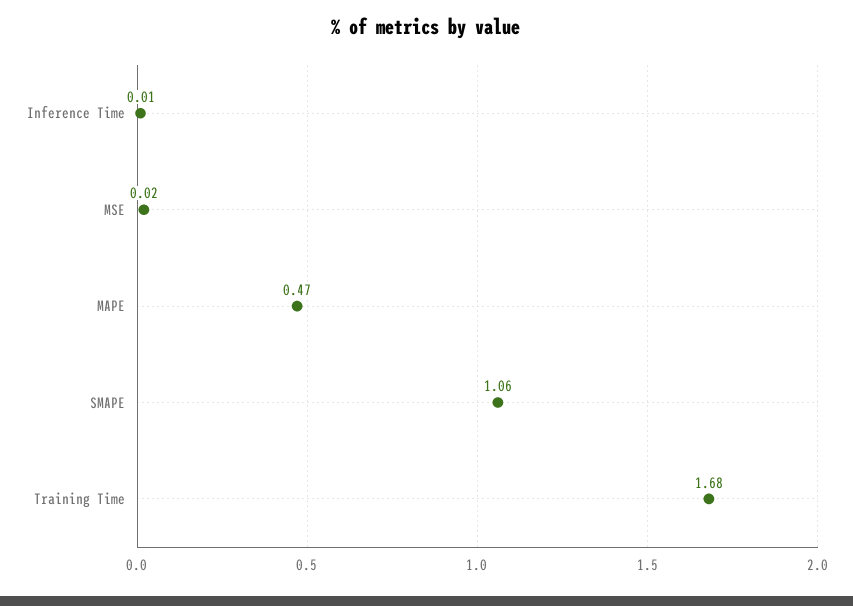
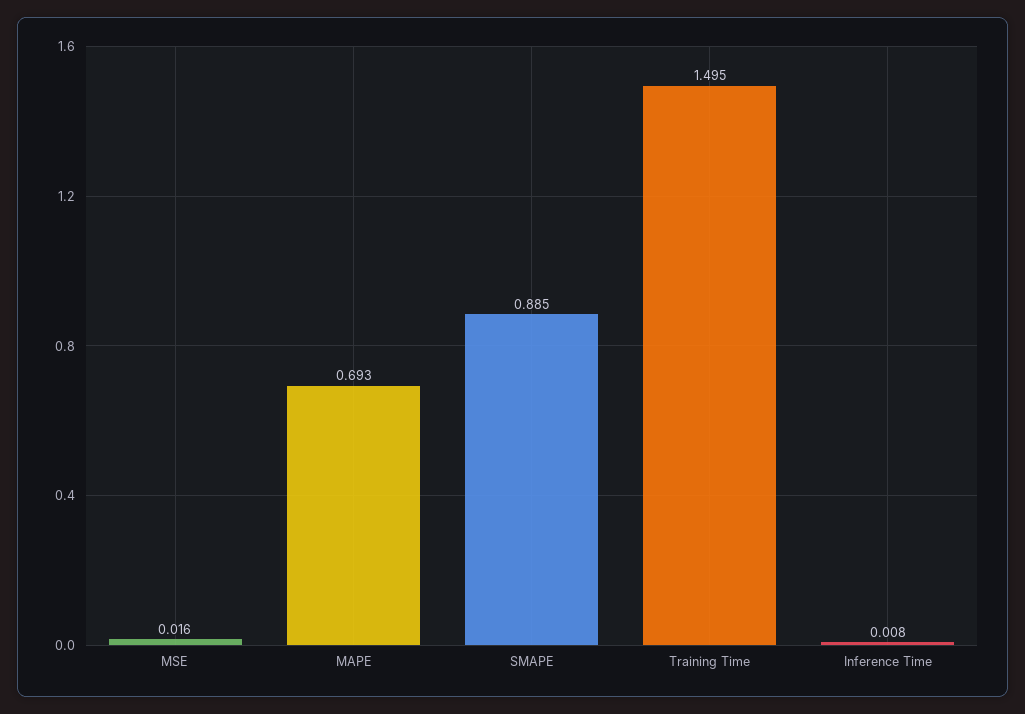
MAPE: 0.47 -> 0.693
SMAPE: 1.06 -> 0.885
Training Time: 1.68 -> 1.495

